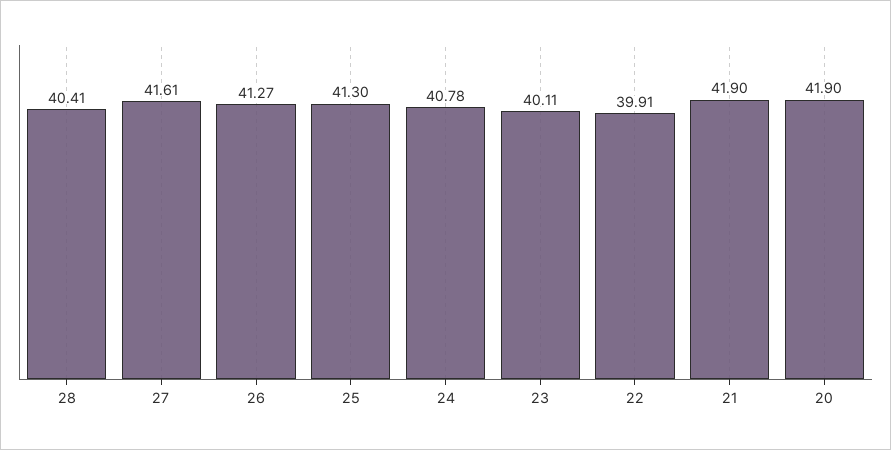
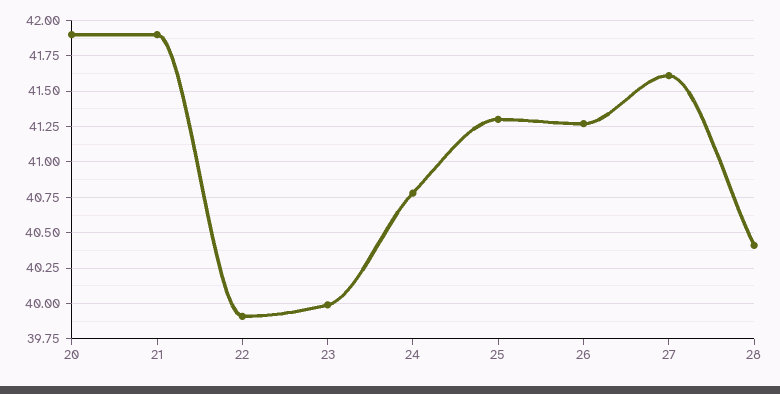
23: 40.11 -> 40

